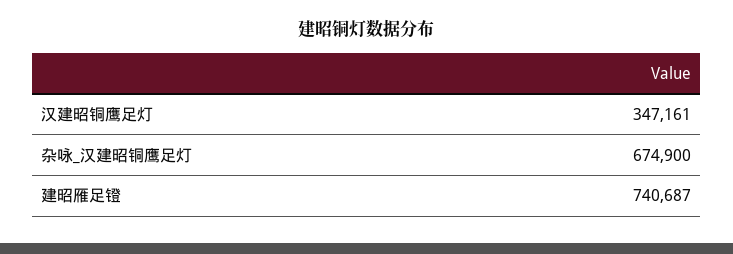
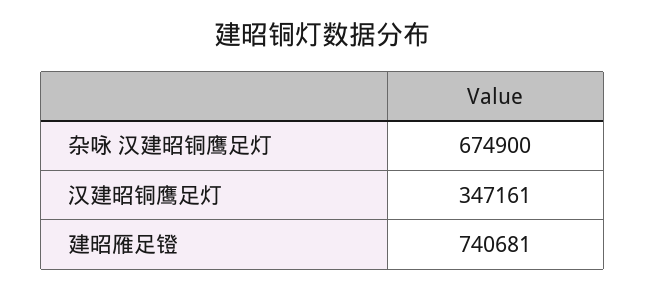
建昭雁足镫: 740687 -> 740681

